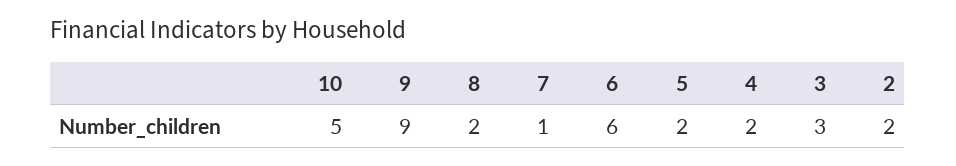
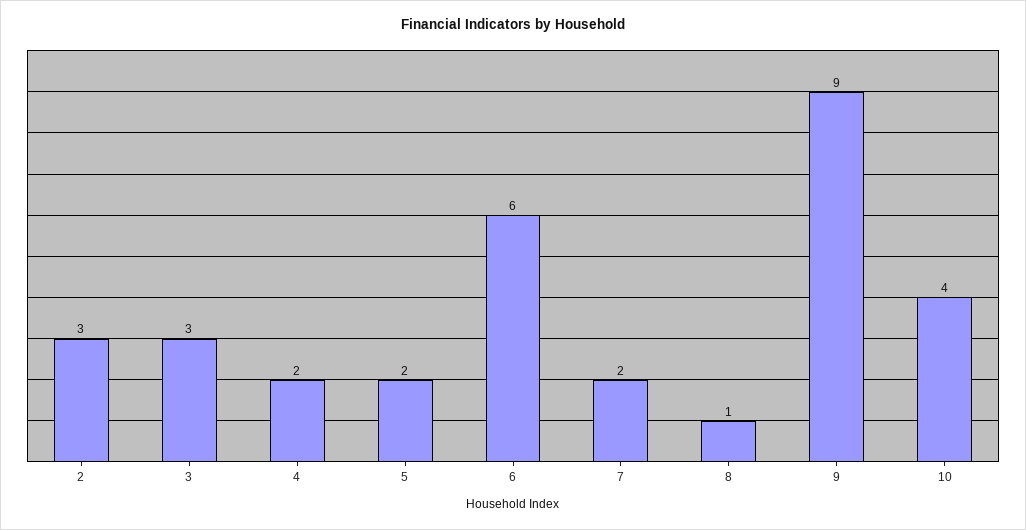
10: 5 -> 4
8: 2 -> 1
7: 1 -> 2
2: 2 -> 3

